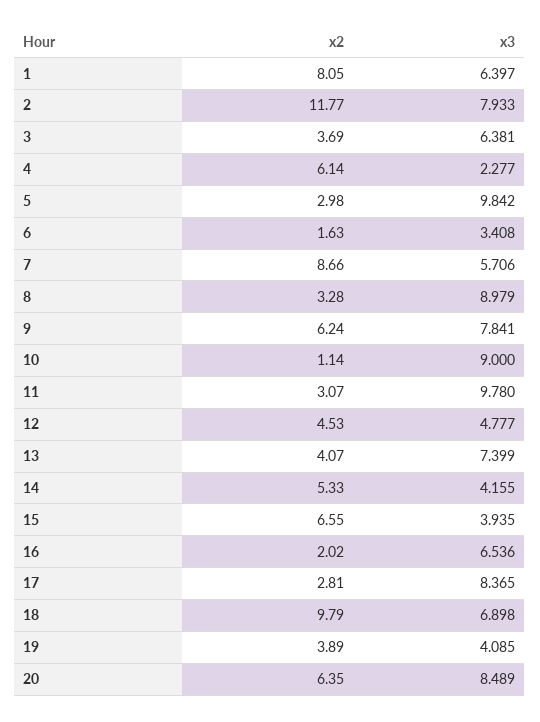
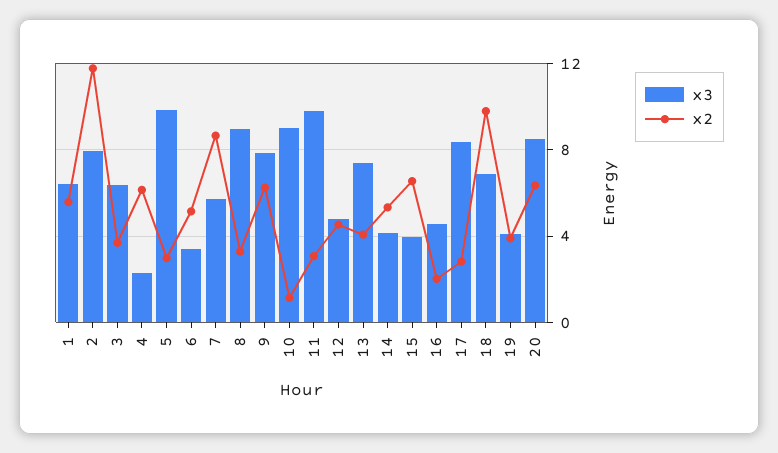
x2, 1: 8.05 -> 5.5
x2, 6: 1.63 -> 5
x3, 16: 6.536 -> 4.5

